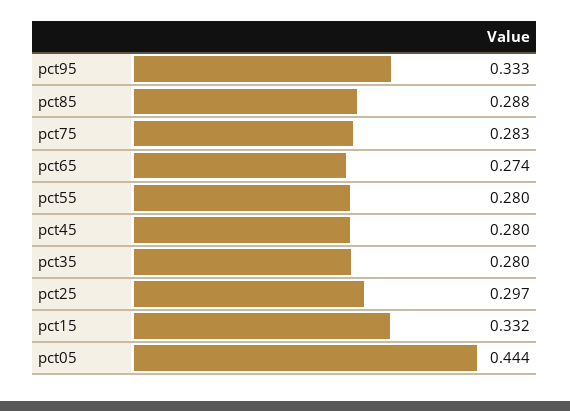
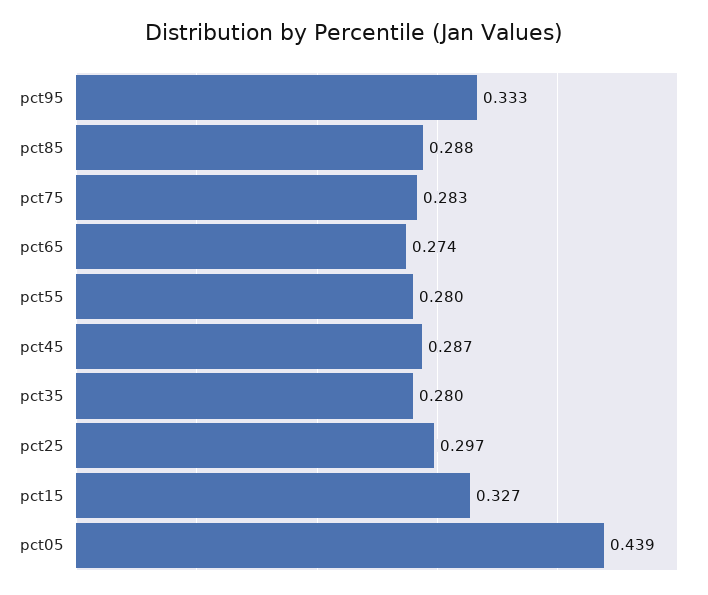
pct45: 0.28 -> 0.287
pct15: 0.332 -> 0.327
pct05: 0.444 -> 0.439

